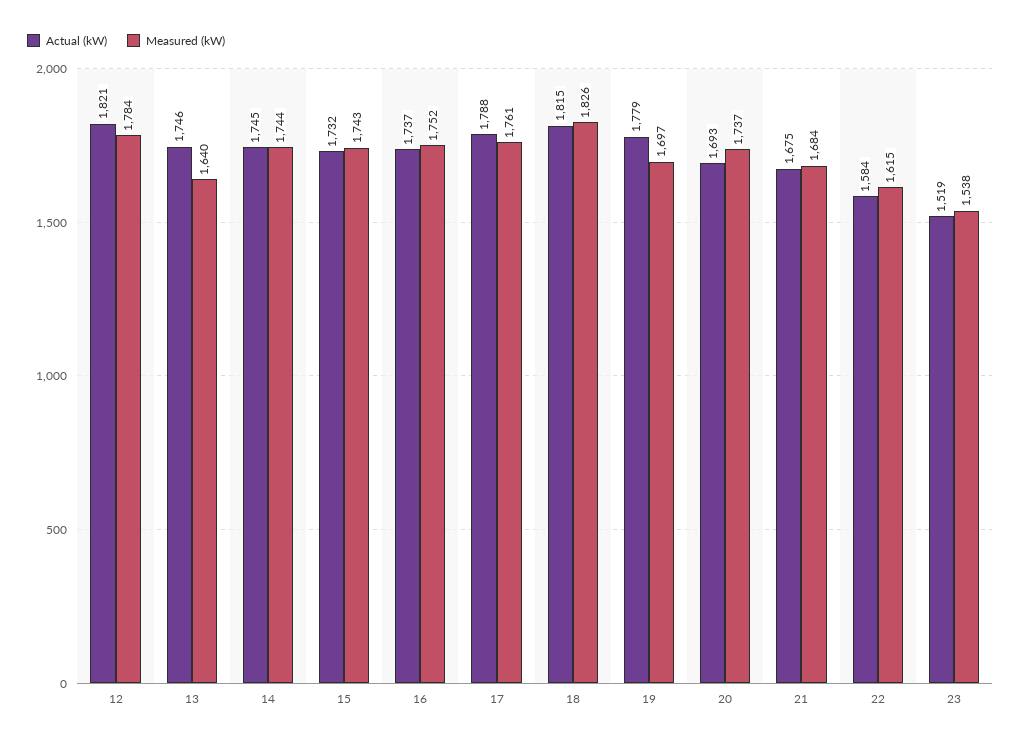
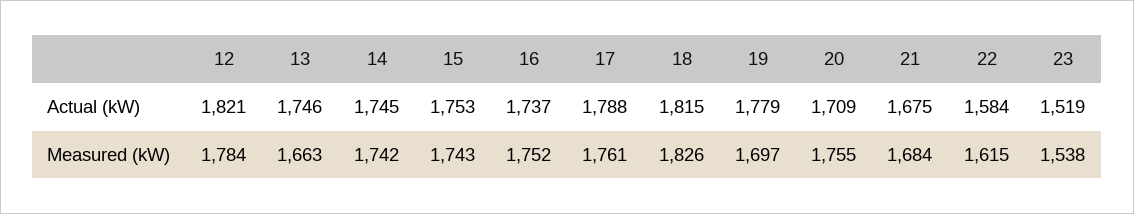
Measured (kW), 13: 1640 -> 1663
Measured (kW), 14: 1744 -> 1742
Actual (kW), 15: 1732 -> 1753
Actual (kW), 20: 1693 -> 1709
Measured (kW), 20: 1737 -> 1755

